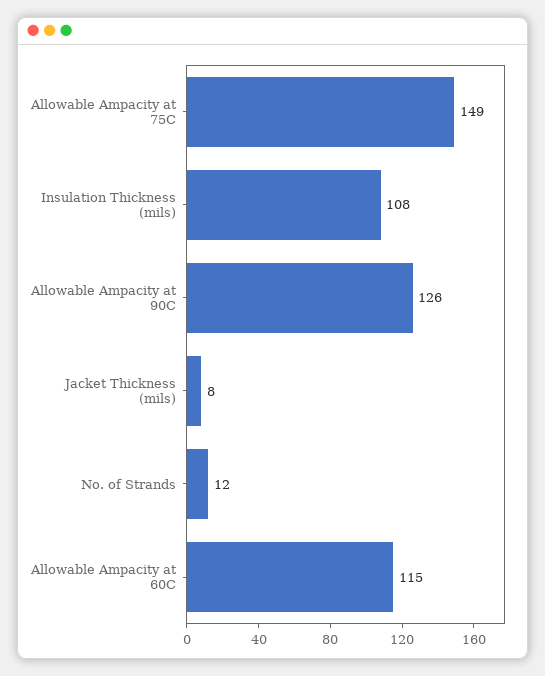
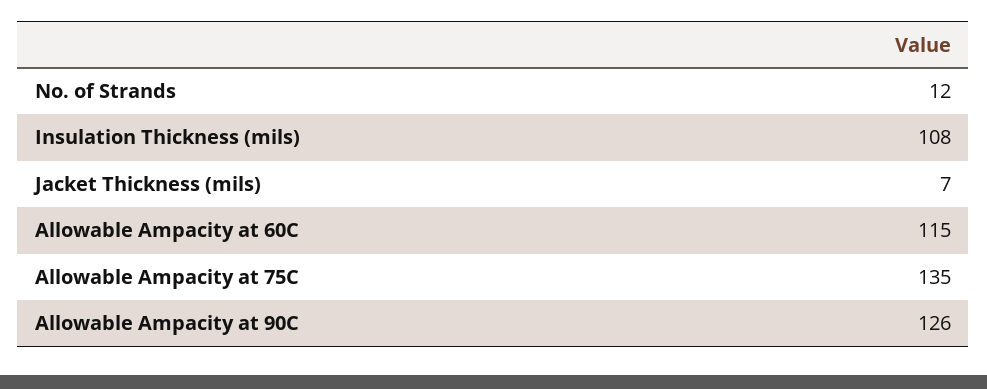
Allowable Ampacity at 75C: 149 -> 135
Jacket Thickness (mils): 8 -> 7

